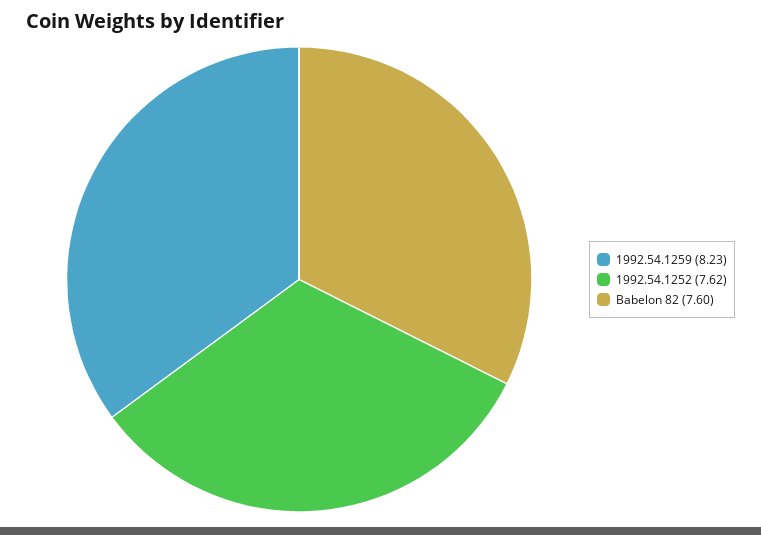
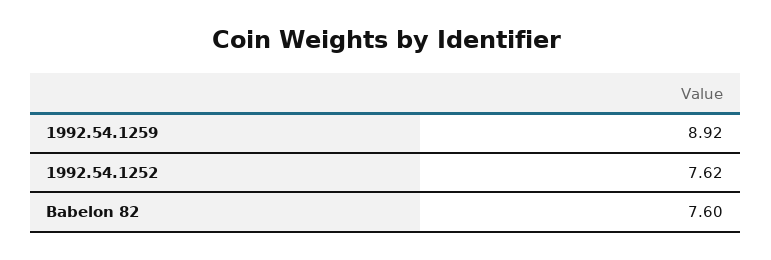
1992.54.1259: 8.23 -> 8.92

